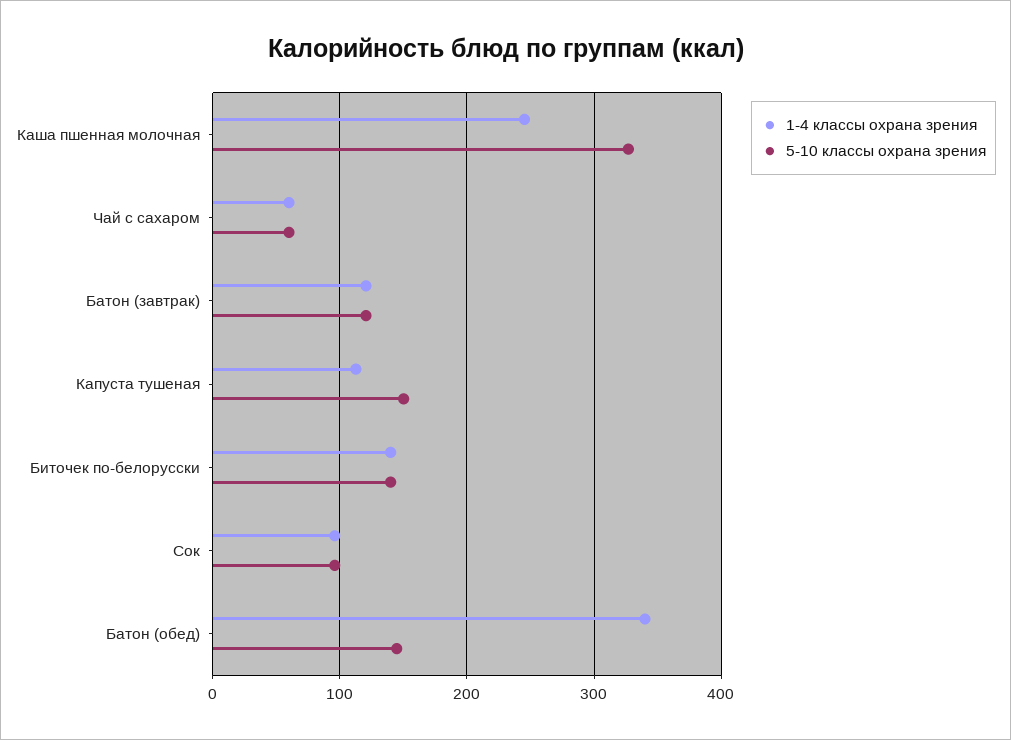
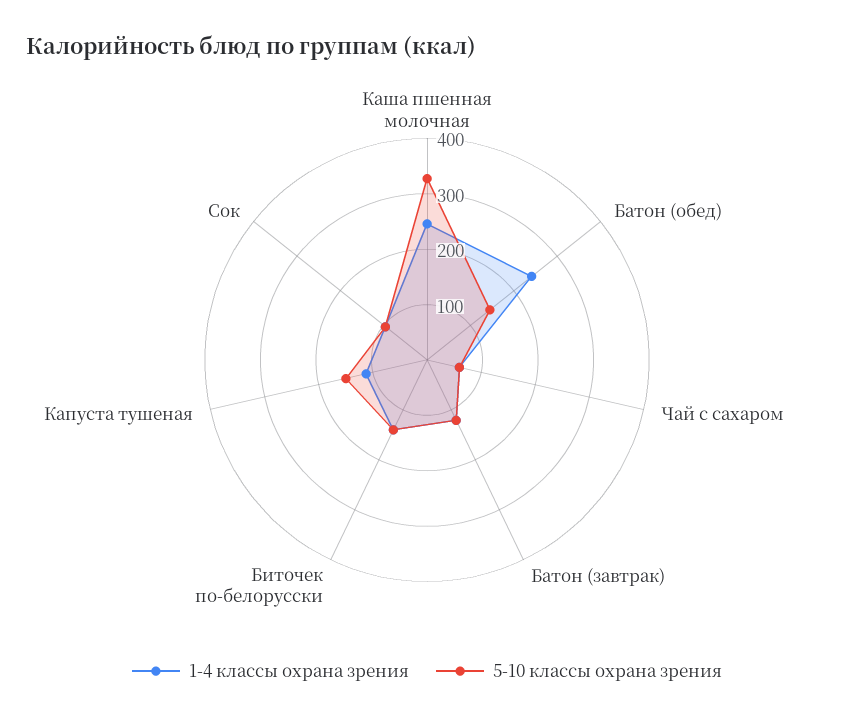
1-4 классы охрана зрения, Батон (обед): 340 -> 240

